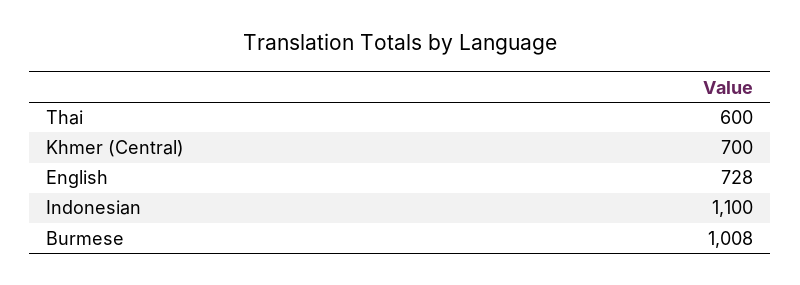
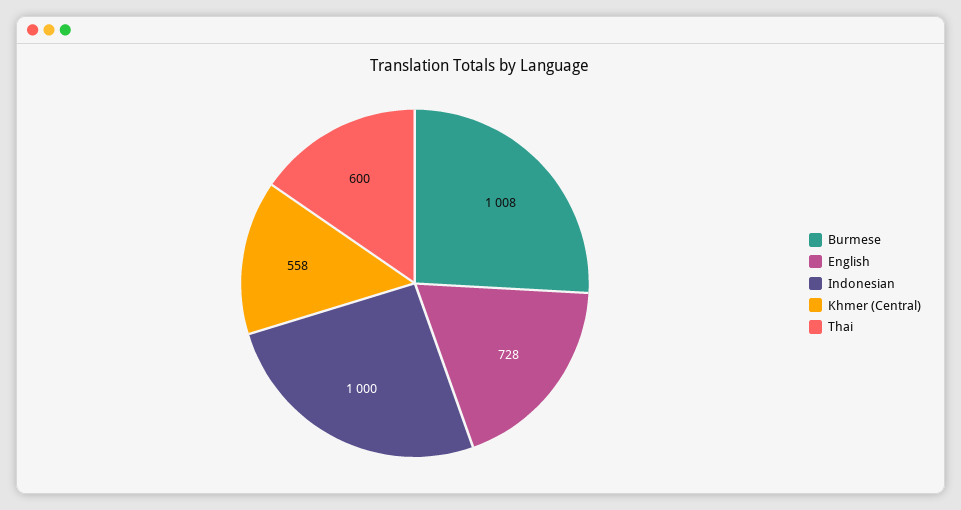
Khmer (Central): 700 -> 558
Indonesian: 1100 -> 1000

